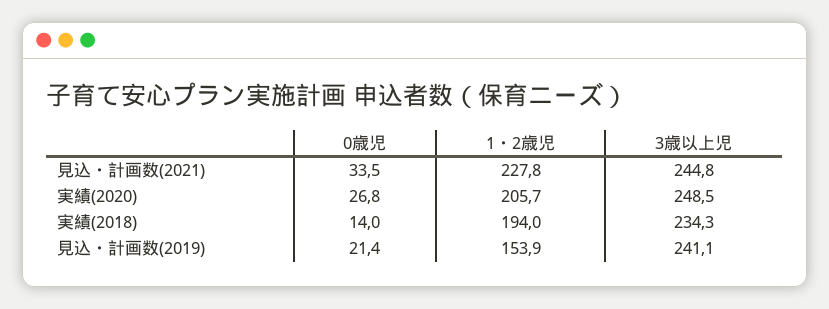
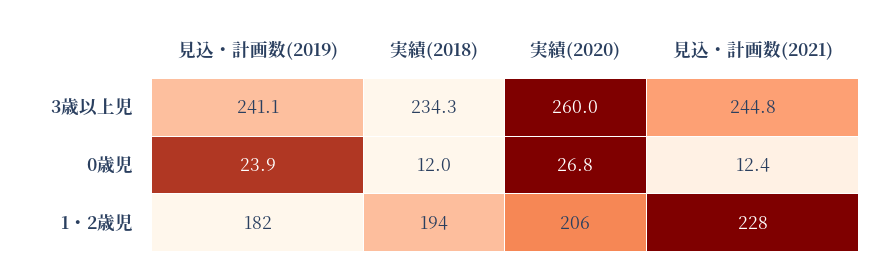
0歳児, 見込・計画数(2021): 33.5 -> 12.4
3歳以上児, 実績(2020): 248.5 -> 260
0歳児, 実績(2018): 14 -> 12
0歳児, 見込・計画数(2019): 21.4 -> 23.9
1・2歳児, 見込・計画数(2019): 153.9 -> 182

